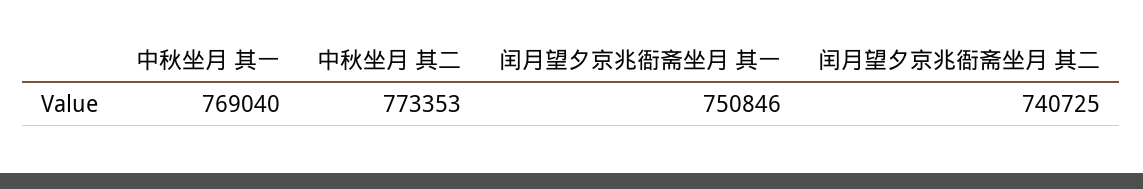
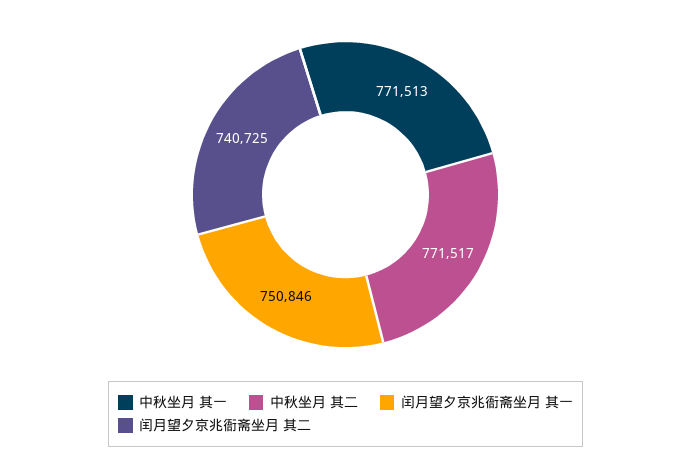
中秋坐月 其一: 769040 -> 771513
中秋坐月 其二: 773353 -> 771517

